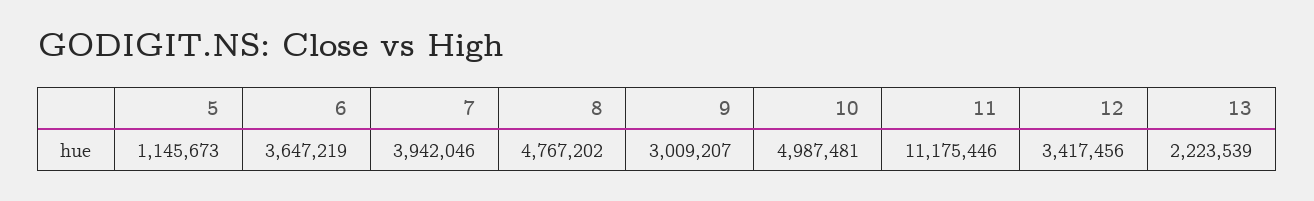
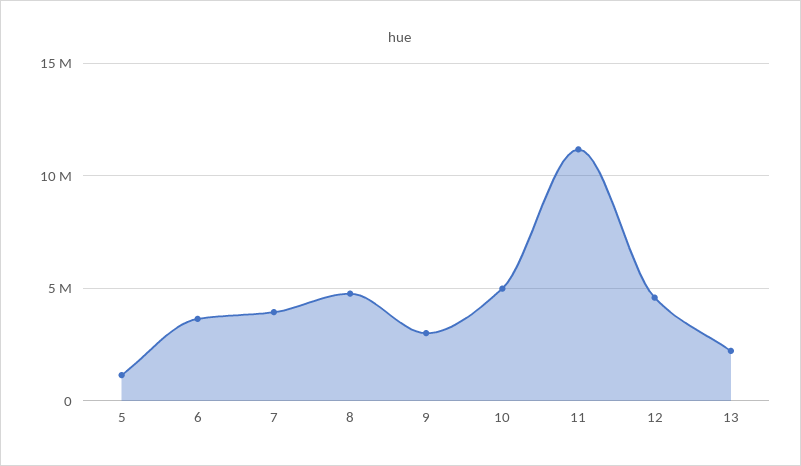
12: 3417456 -> 4500000

